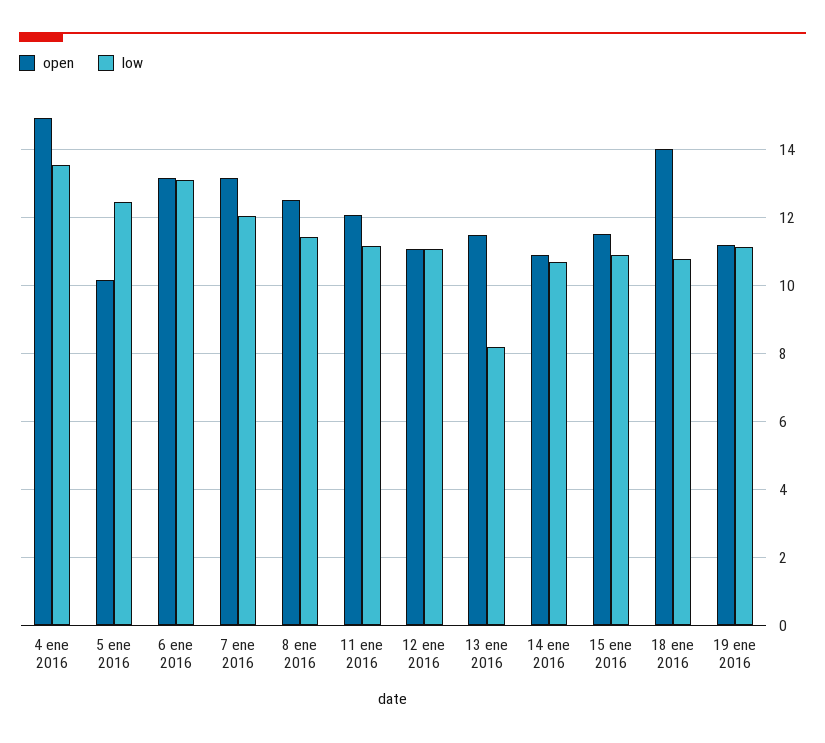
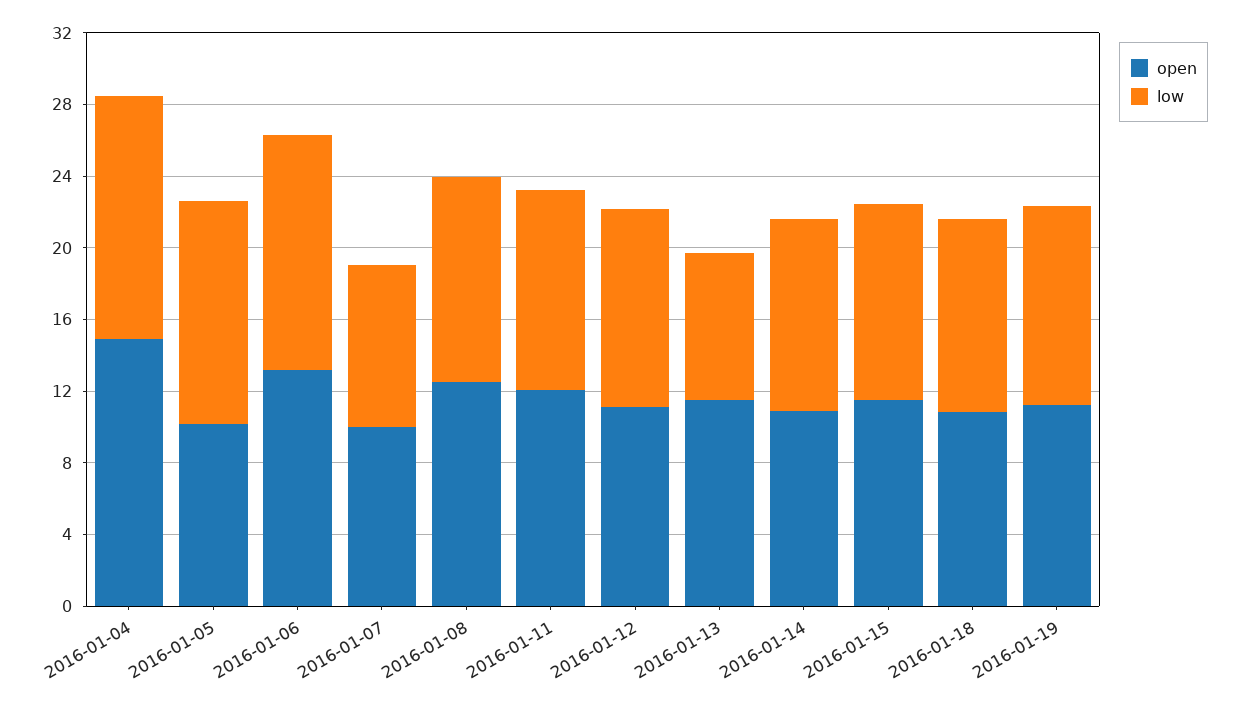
open, 7 ene 2016: 13.2 -> 10
low, 7 ene 2016: 12 -> 9
open, 18 ene 2016: 14 -> 11

